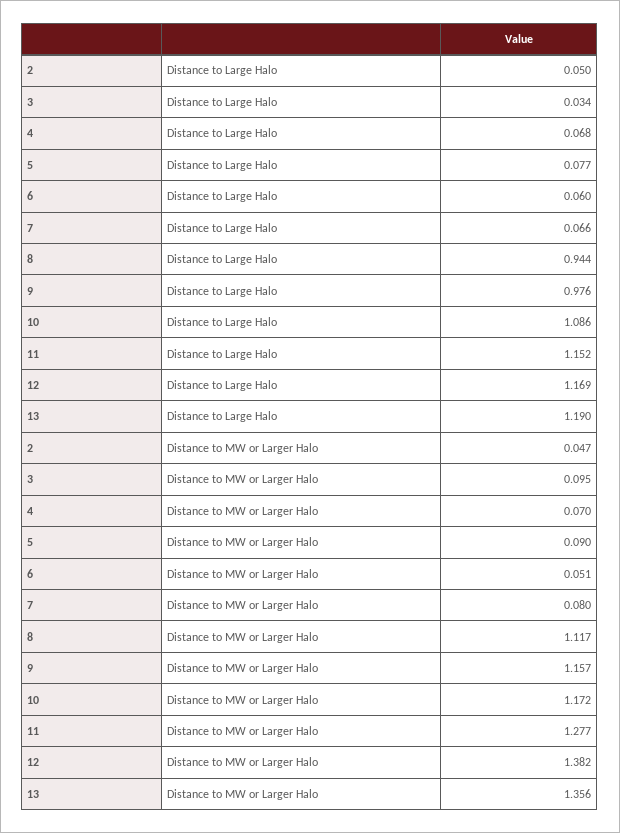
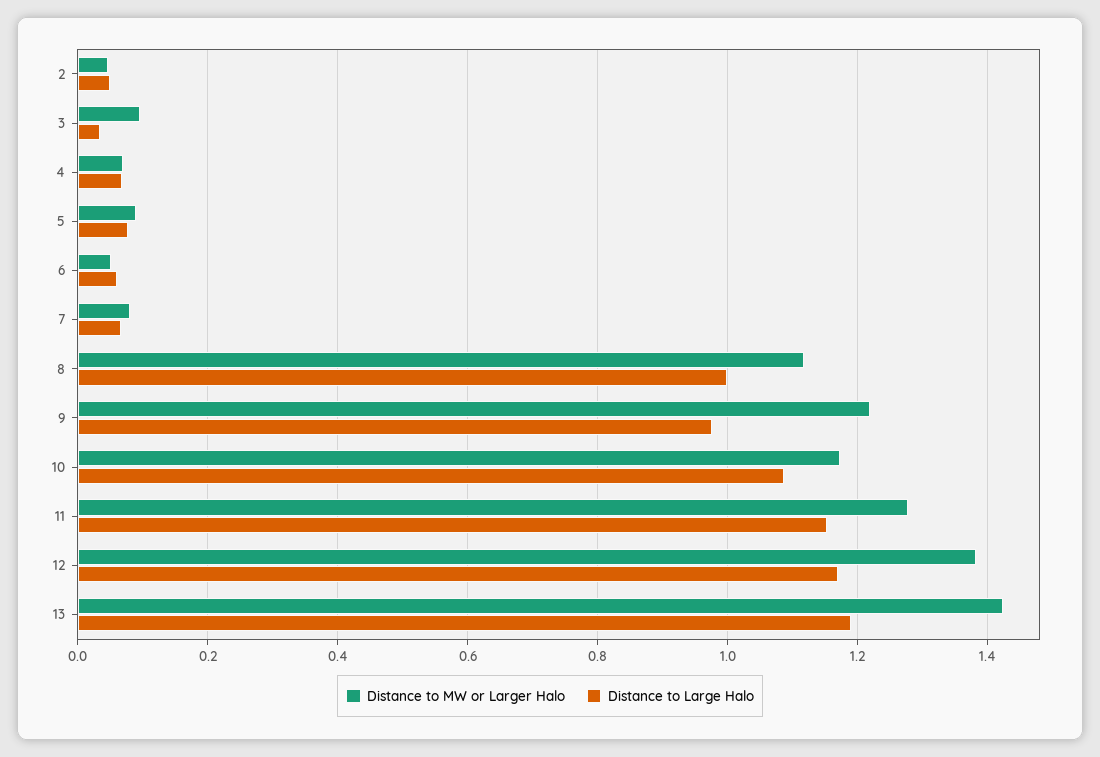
Distance to Large Halo, 8: 0.944 -> 1
Distance to MW or Larger Halo, 9: 1.157 -> 1.22
Distance to MW or Larger Halo, 13: 1.356 -> 1.42

